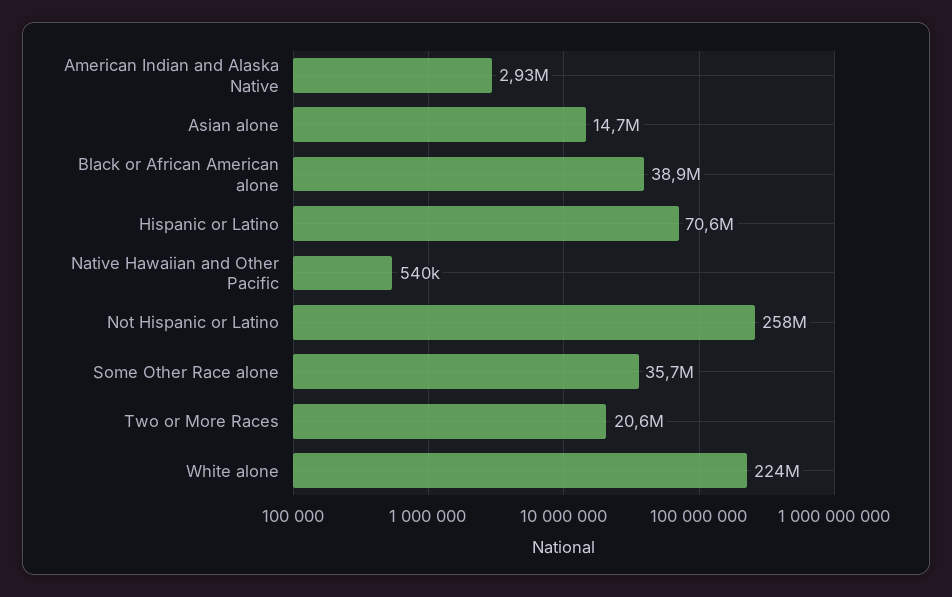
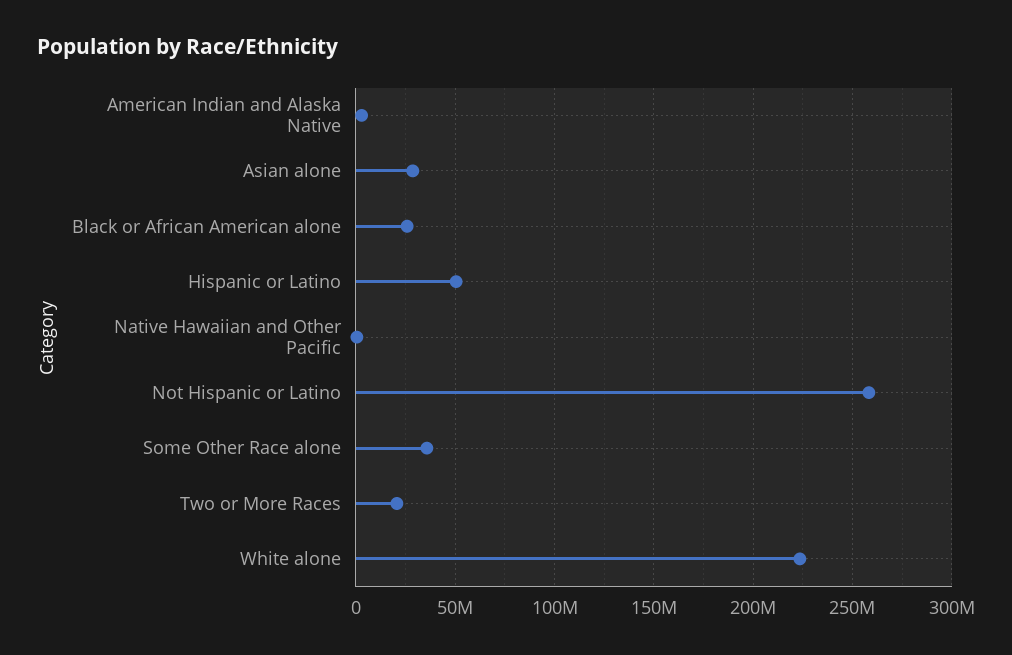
Asian alone: 14700000 -> 30000000
Black or African American alone: 38900000 -> 25000000
Hispanic or Latino: 70600000 -> 50000000

